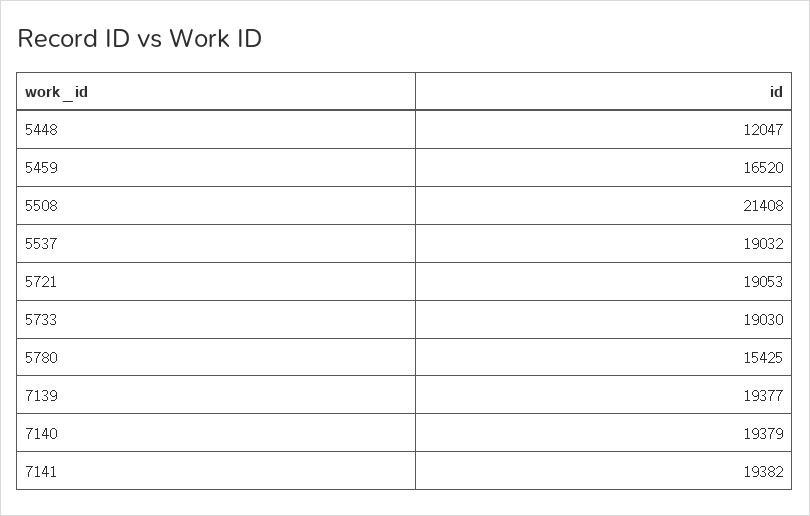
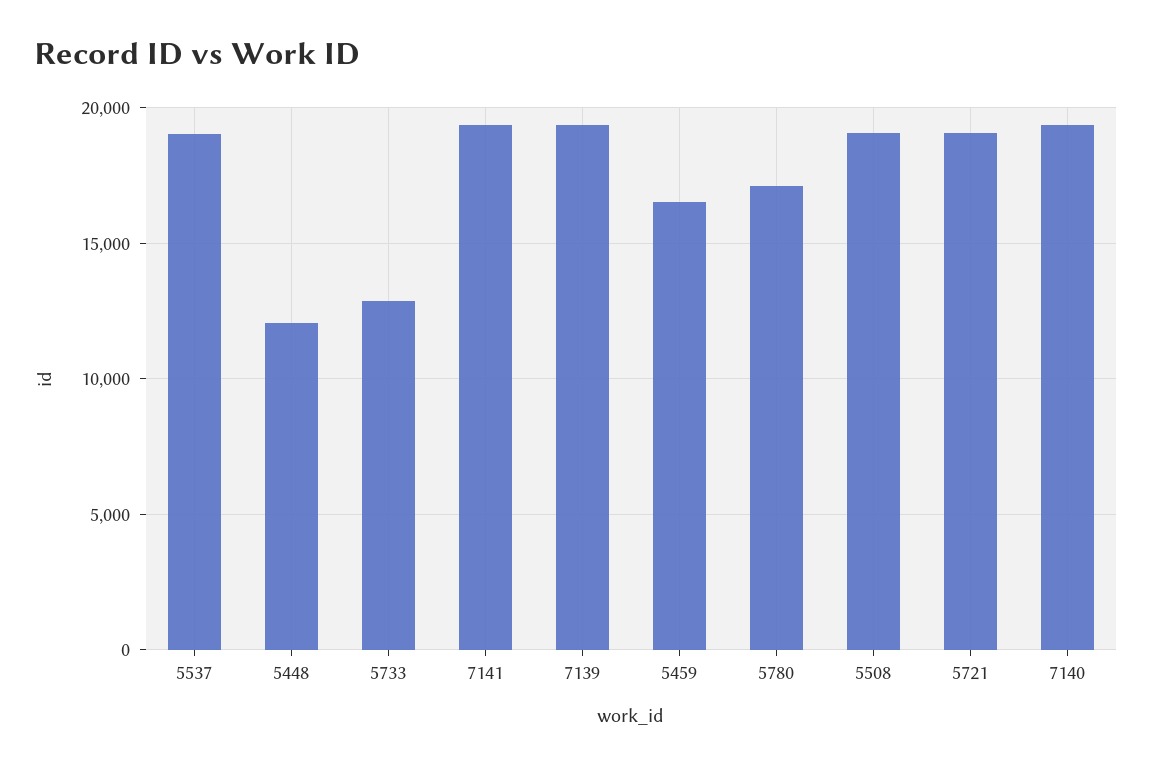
5508: 21408 -> 19000
5733: 19030 -> 13000
5780: 15425 -> 17000

